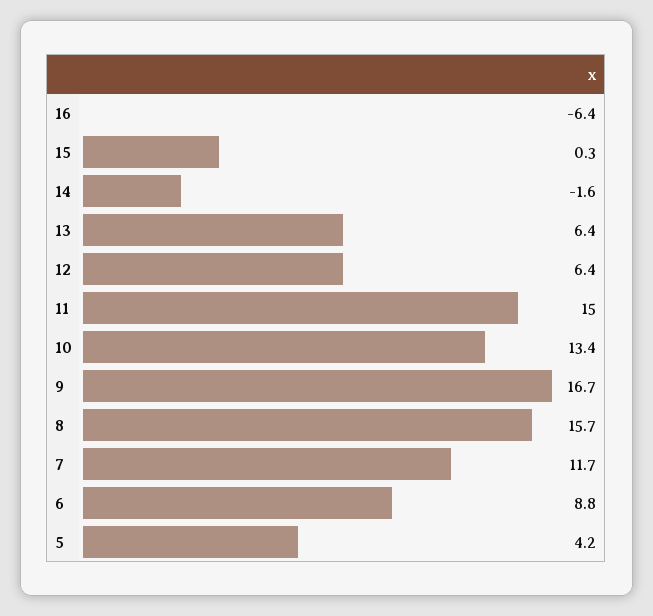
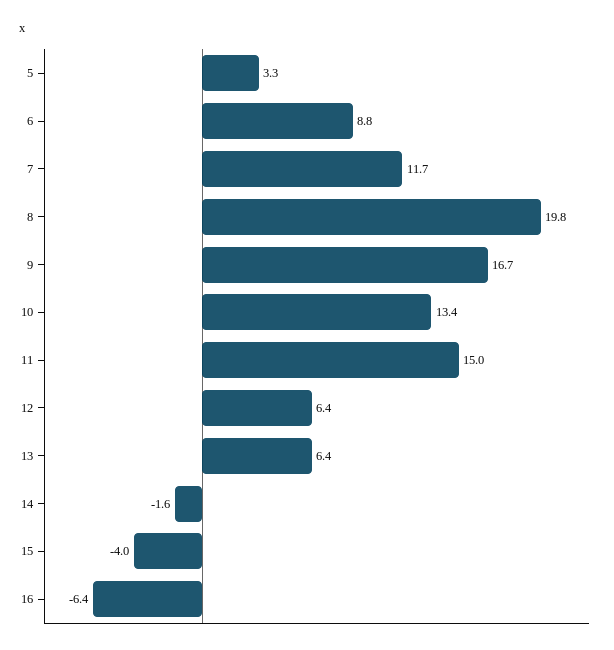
15: 0.3 -> -4
8: 15.7 -> 19.8
5: 4.2 -> 3.3

